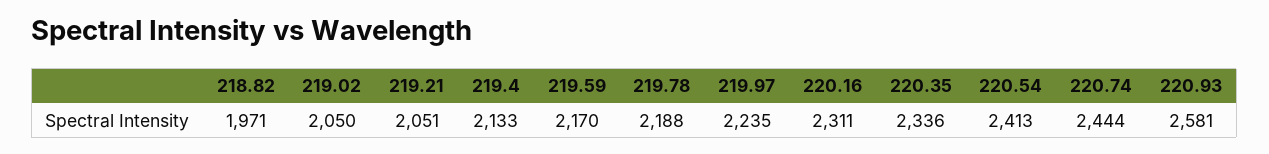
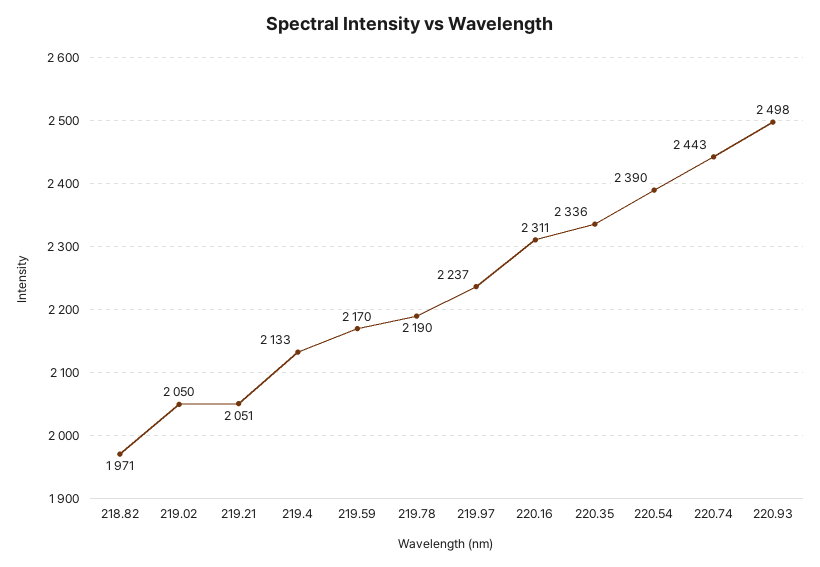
219.78: 2188 -> 2190
219.97: 2235 -> 2237
220.54: 2413 -> 2390
220.74: 2444 -> 2443
220.93: 2581 -> 2498

